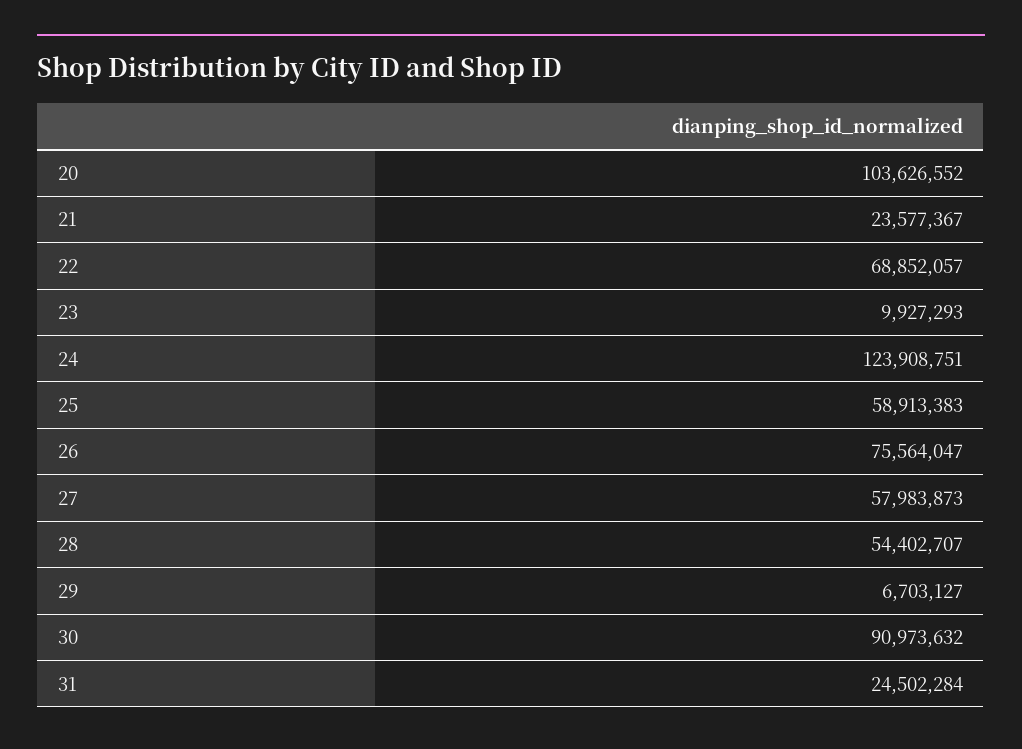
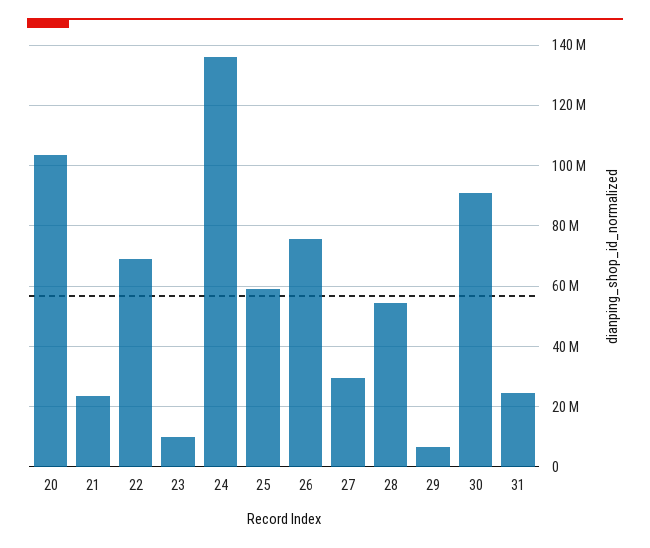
24: 123908751 -> 136000000
27: 57983873 -> 30000000

